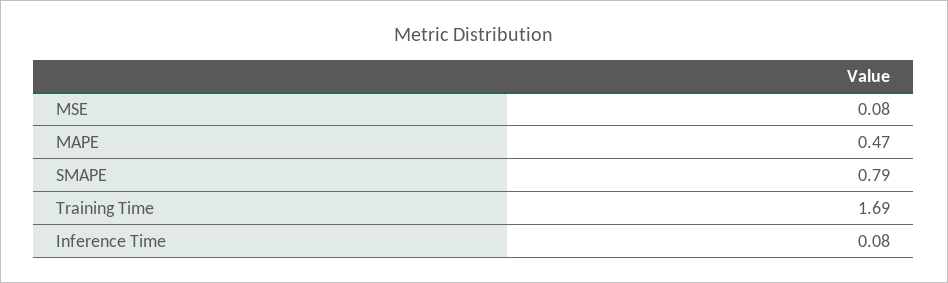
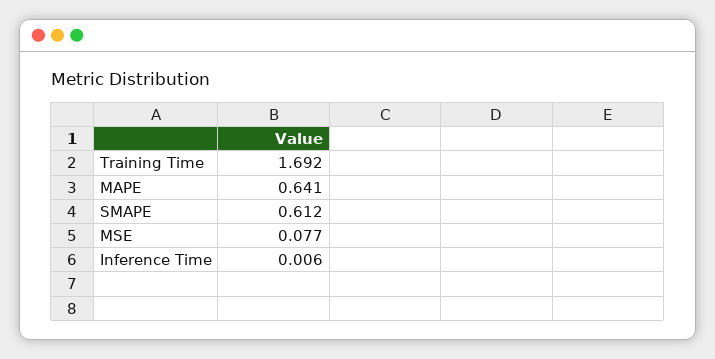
MAPE: 0.47 -> 0.641
SMAPE: 0.79 -> 0.612
Inference Time: 0.08 -> 0.006

